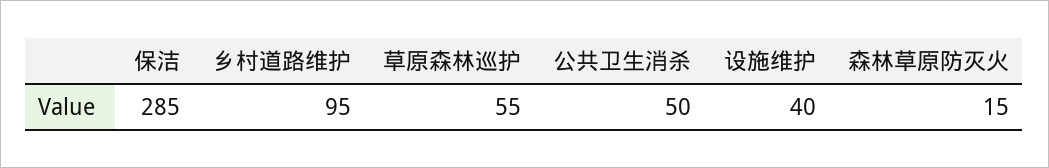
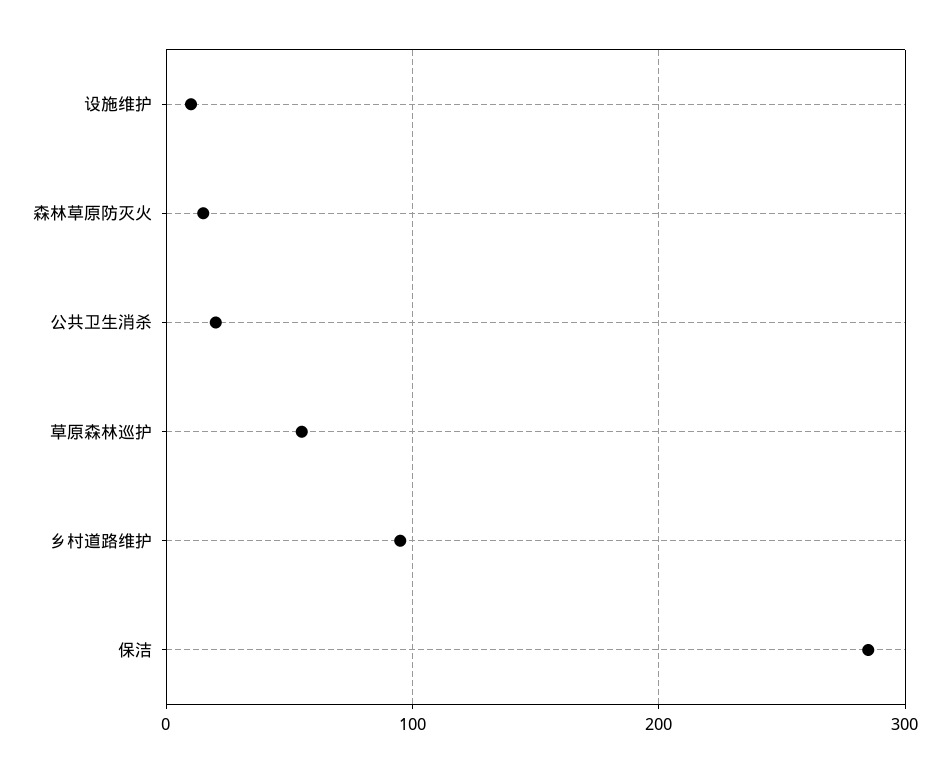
公共卫生消杀: 50 -> 20
设施维护: 40 -> 10

